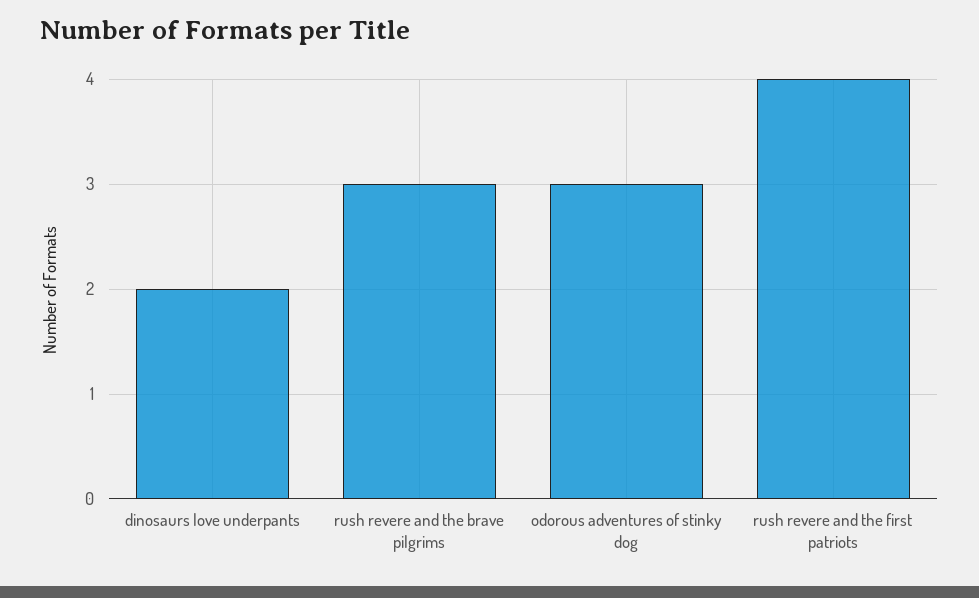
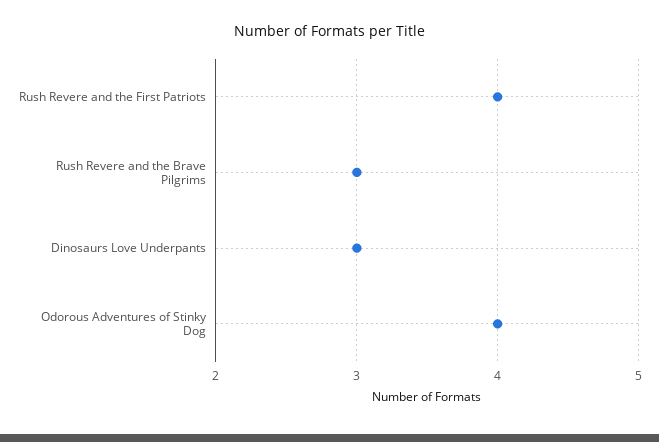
dinosaurs love underpants: 2 -> 3
odorous adventures of stinky dog: 3 -> 4

